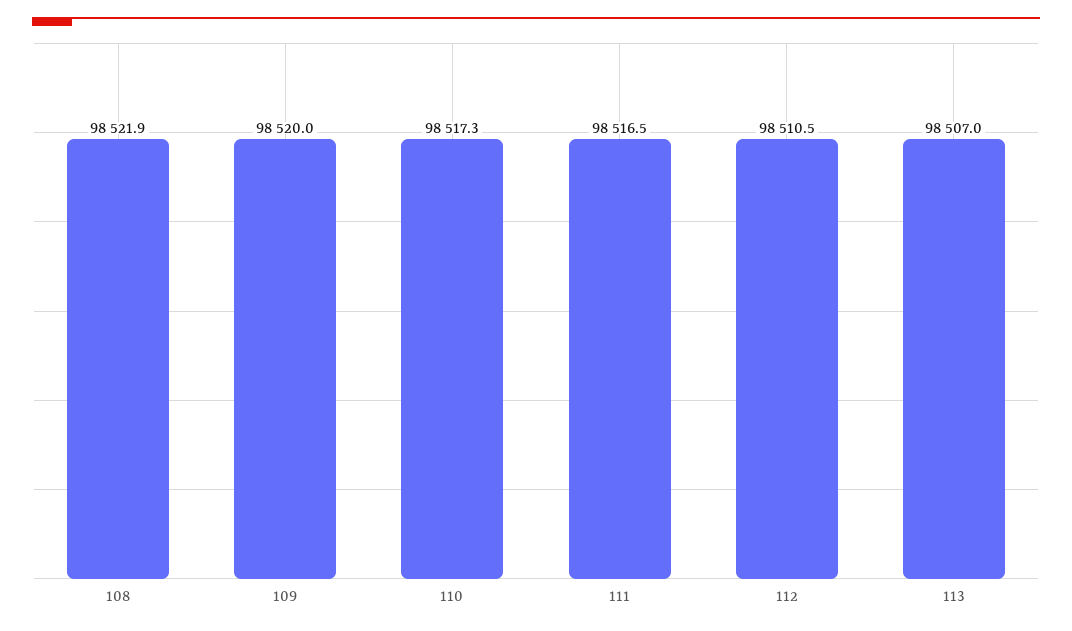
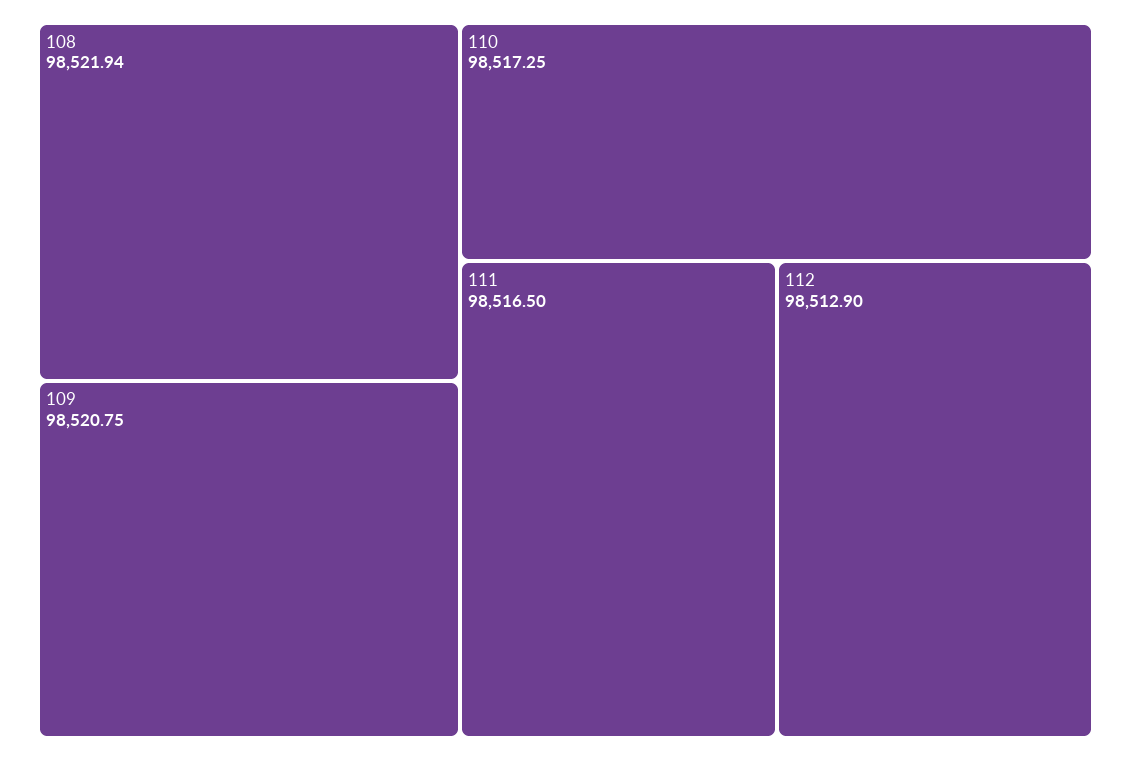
109: 98520 -> 98520.75
112: 98510.5 -> 98512.9
113: 98507 -> none

